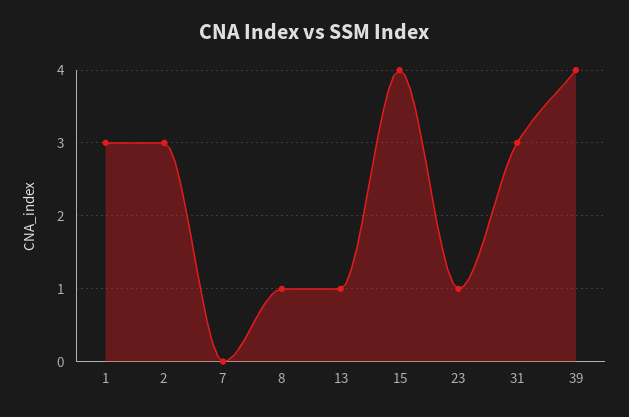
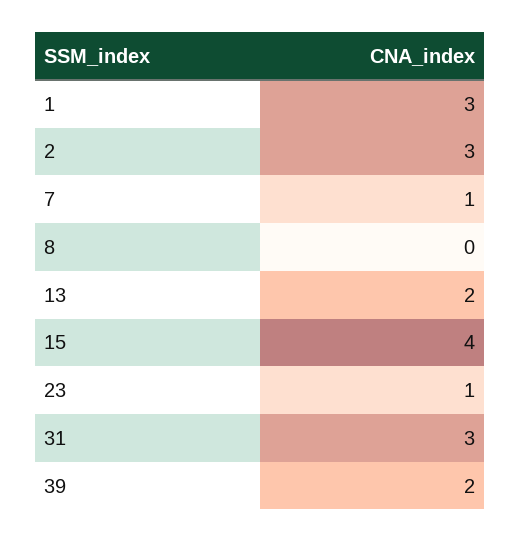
7: 0 -> 1
8: 1 -> 0
13: 1 -> 2
39: 4 -> 2

